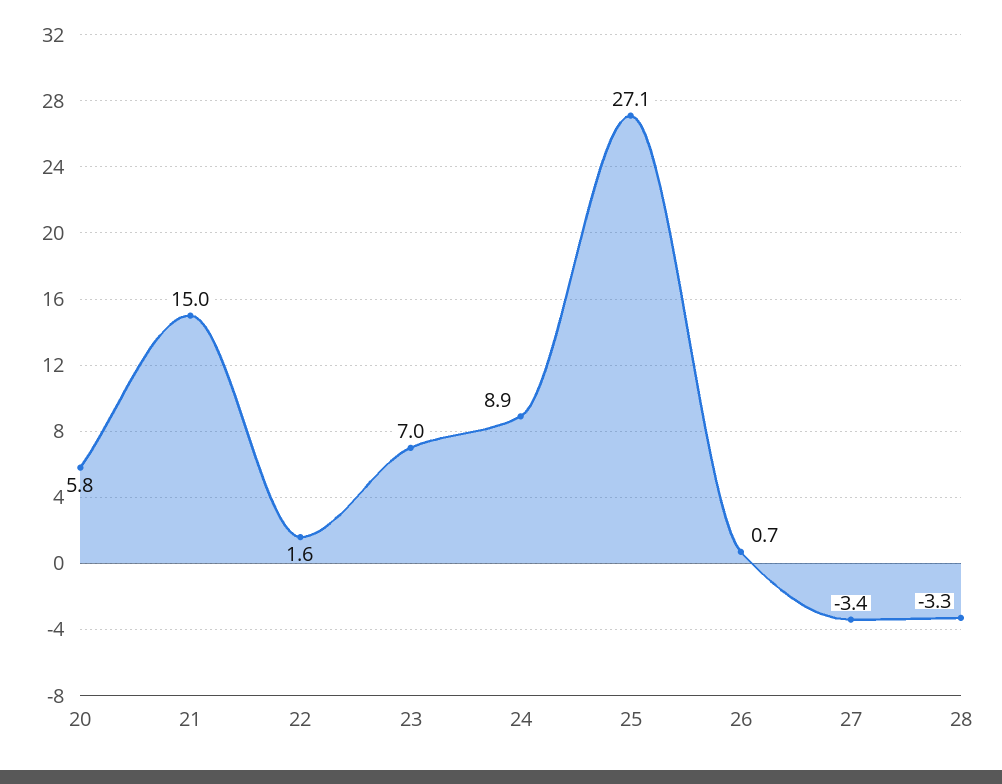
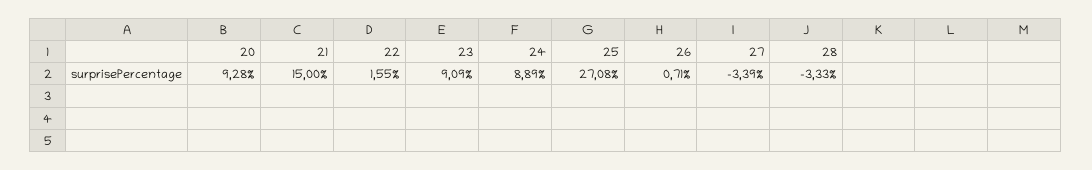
20: 5.8 -> 9.28
23: 7 -> 9.09

